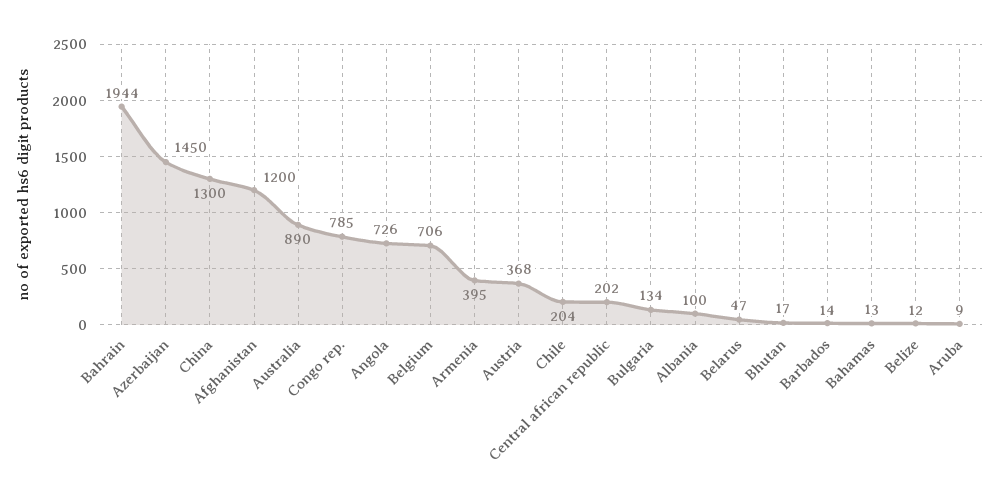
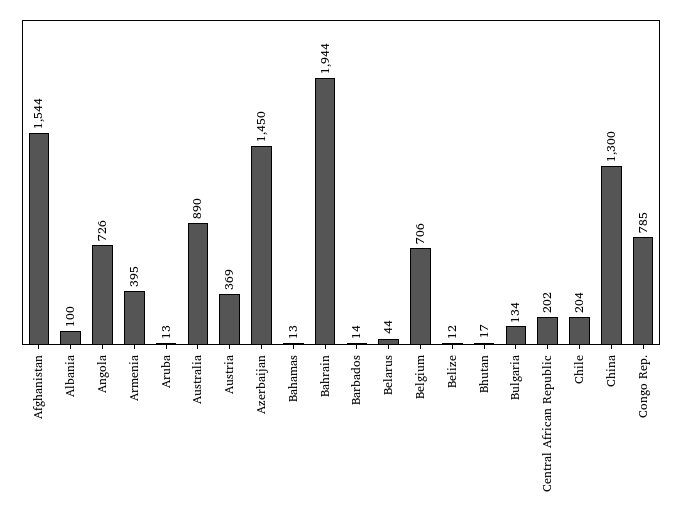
Afghanistan: 1200 -> 1544
Austria: 368 -> 369
Belarus: 47 -> 44
Aruba: 9 -> 13

